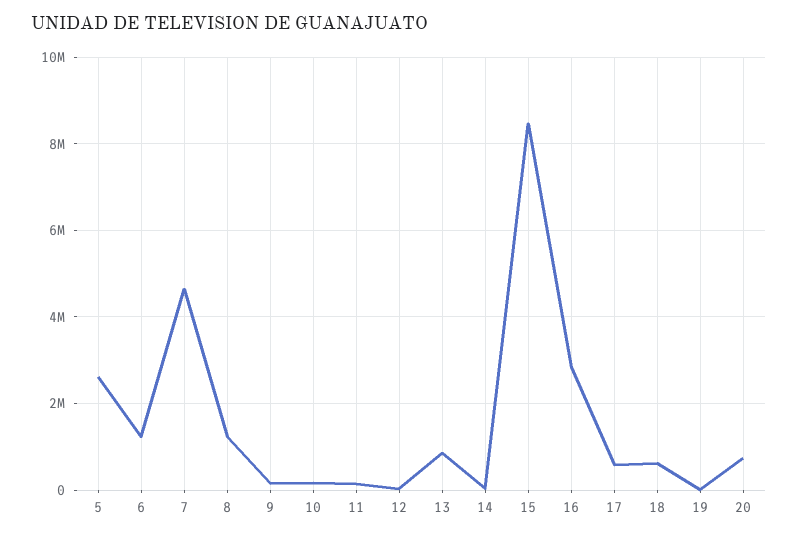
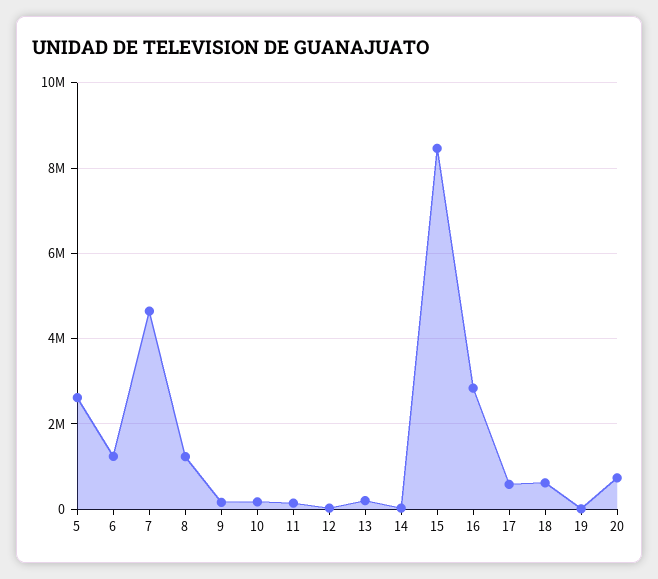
13: 800000 -> 200000

